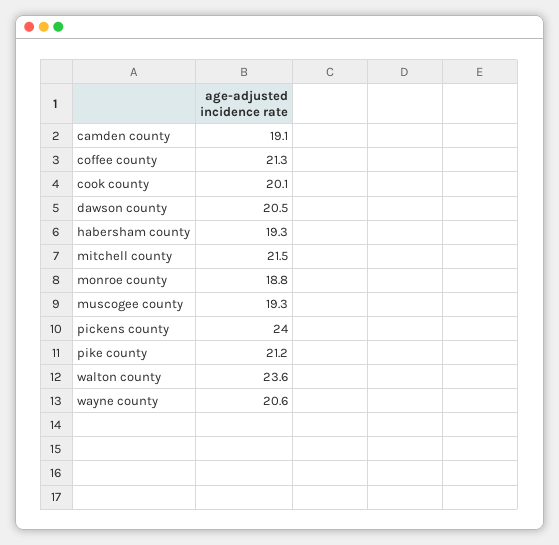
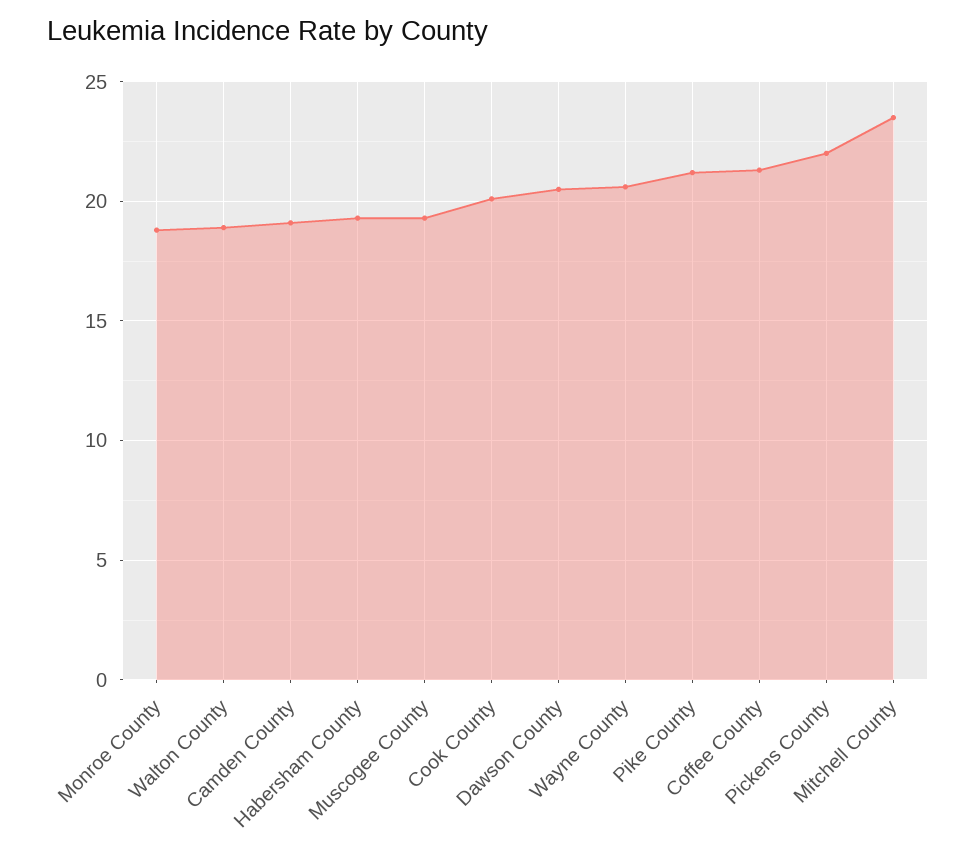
mitchell county: 21.5 -> 23.5
pickens county: 24 -> 22
walton county: 23.6 -> 19

